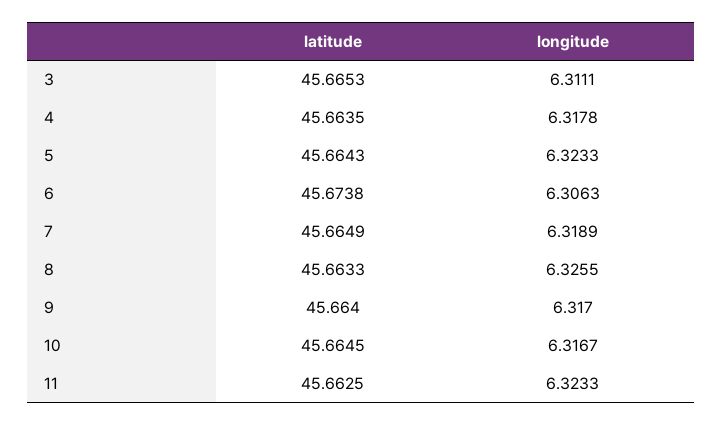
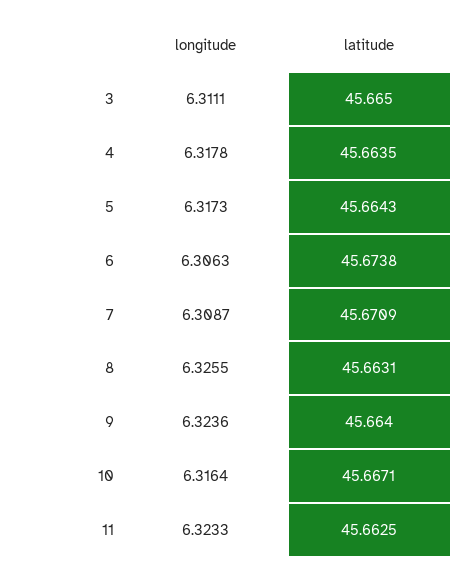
latitude, 3: 45.6653 -> 45.665
longitude, 5: 6.3233 -> 6.3173
latitude, 7: 45.6649 -> 45.6709
longitude, 7: 6.3189 -> 6.3087
latitude, 8: 45.6633 -> 45.6631
longitude, 9: 6.317 -> 6.3236
latitude, 10: 45.6645 -> 45.6671
longitude, 10: 6.3167 -> 6.3164

